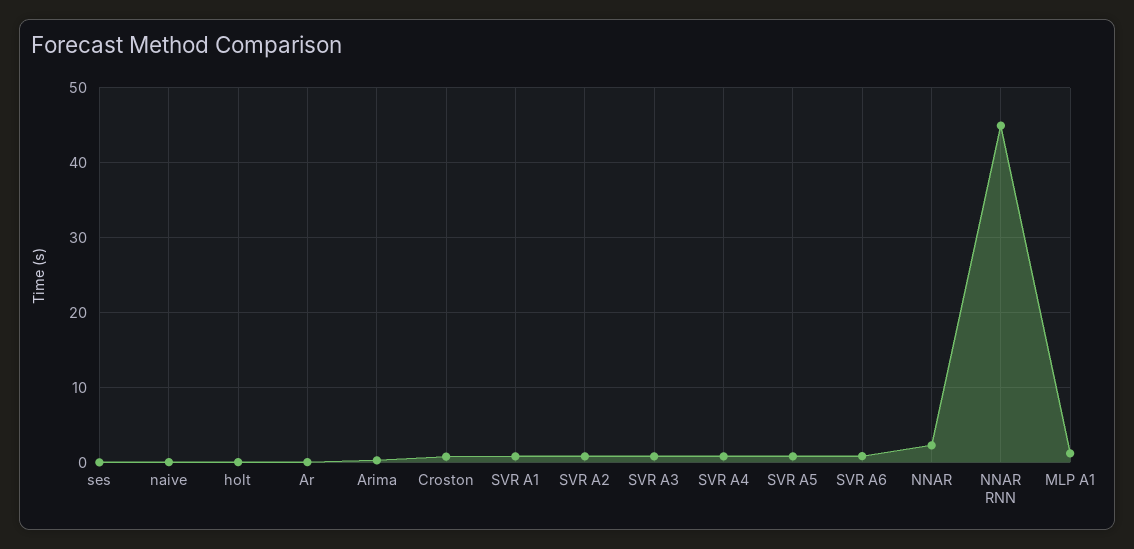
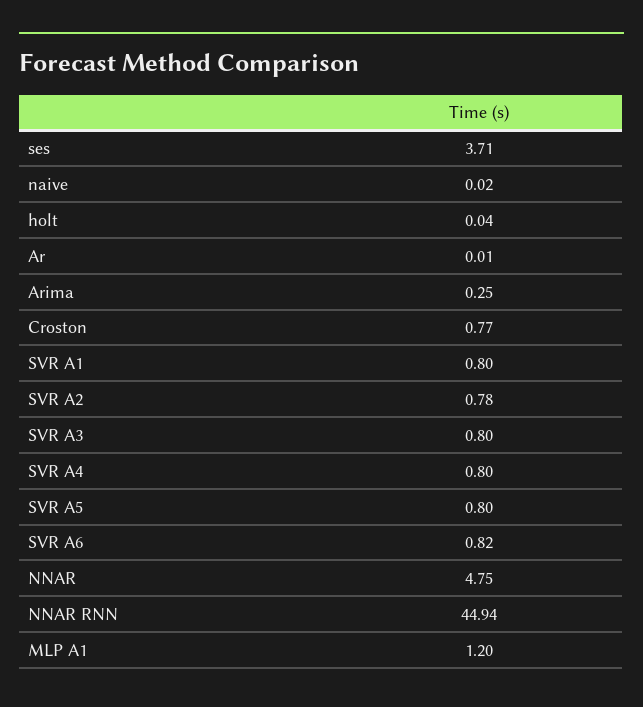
ses: 0 -> 3.71
NNAR: 2 -> 4.75

